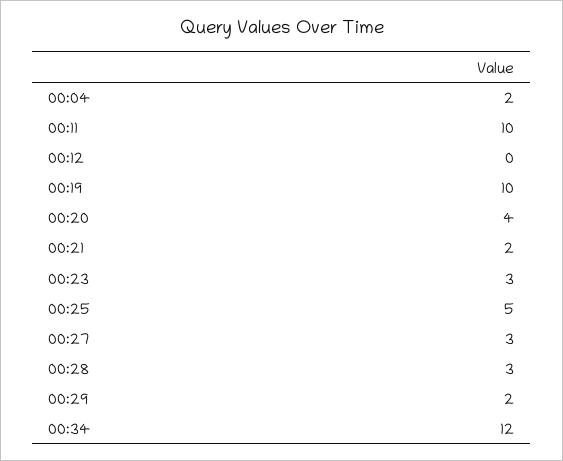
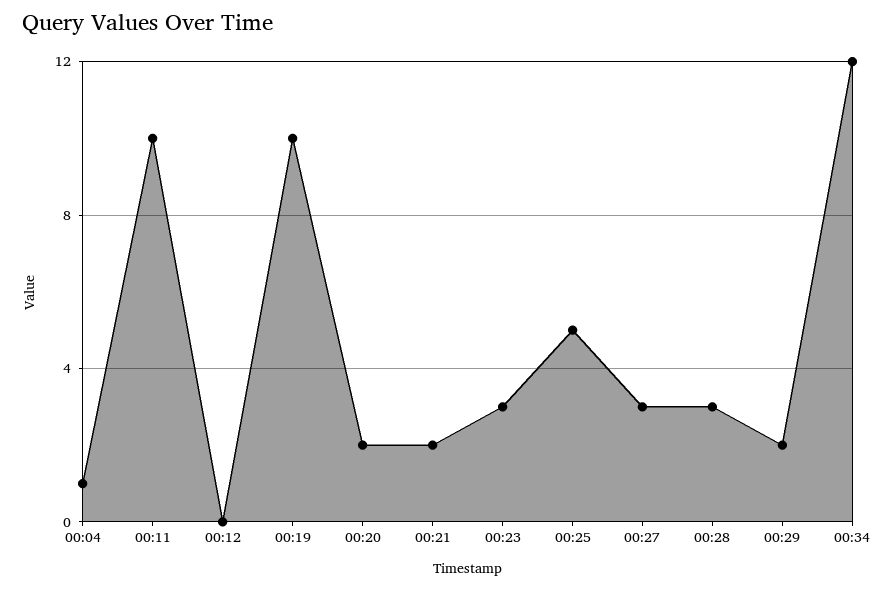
00:04: 2 -> 1
00:20: 4 -> 2

